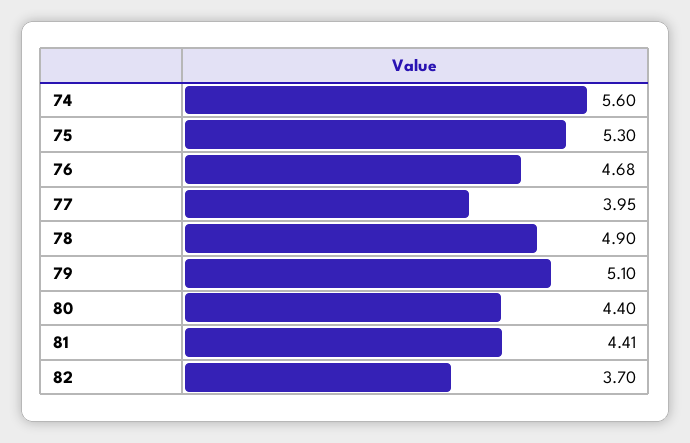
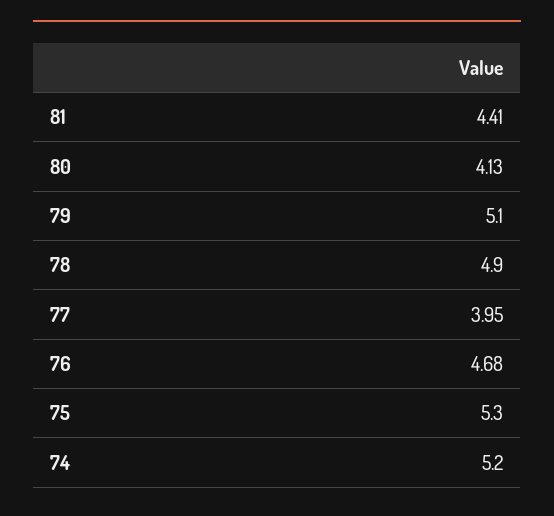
74: 5.6 -> 5.2
80: 4.4 -> 4.13
82: 3.7 -> none

